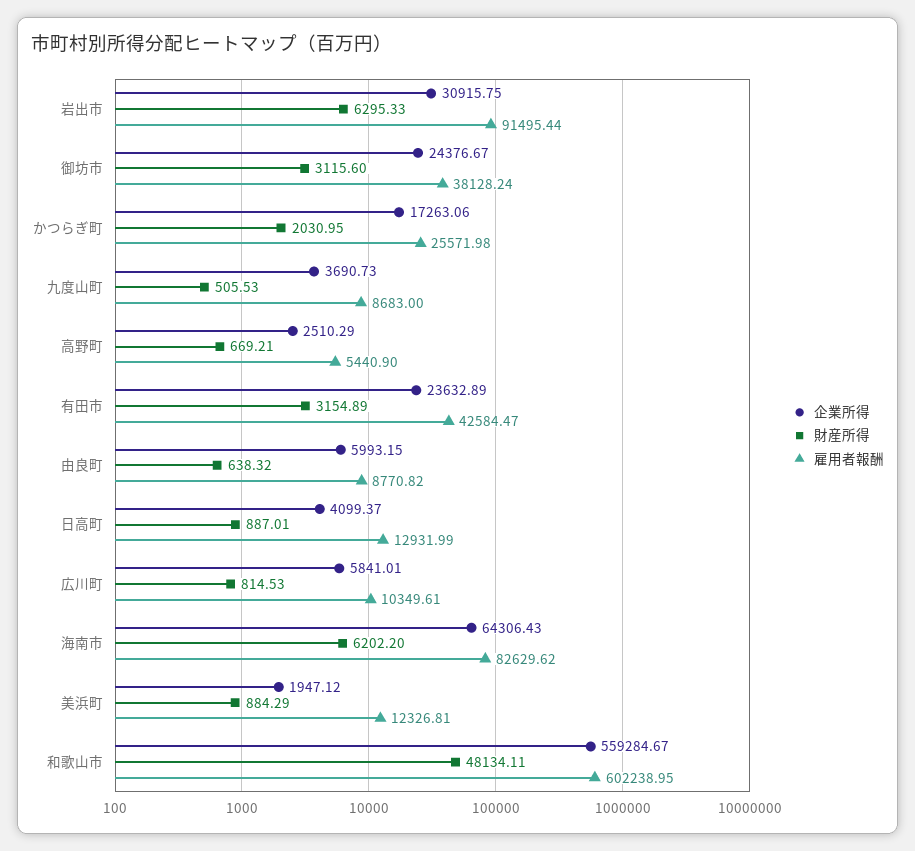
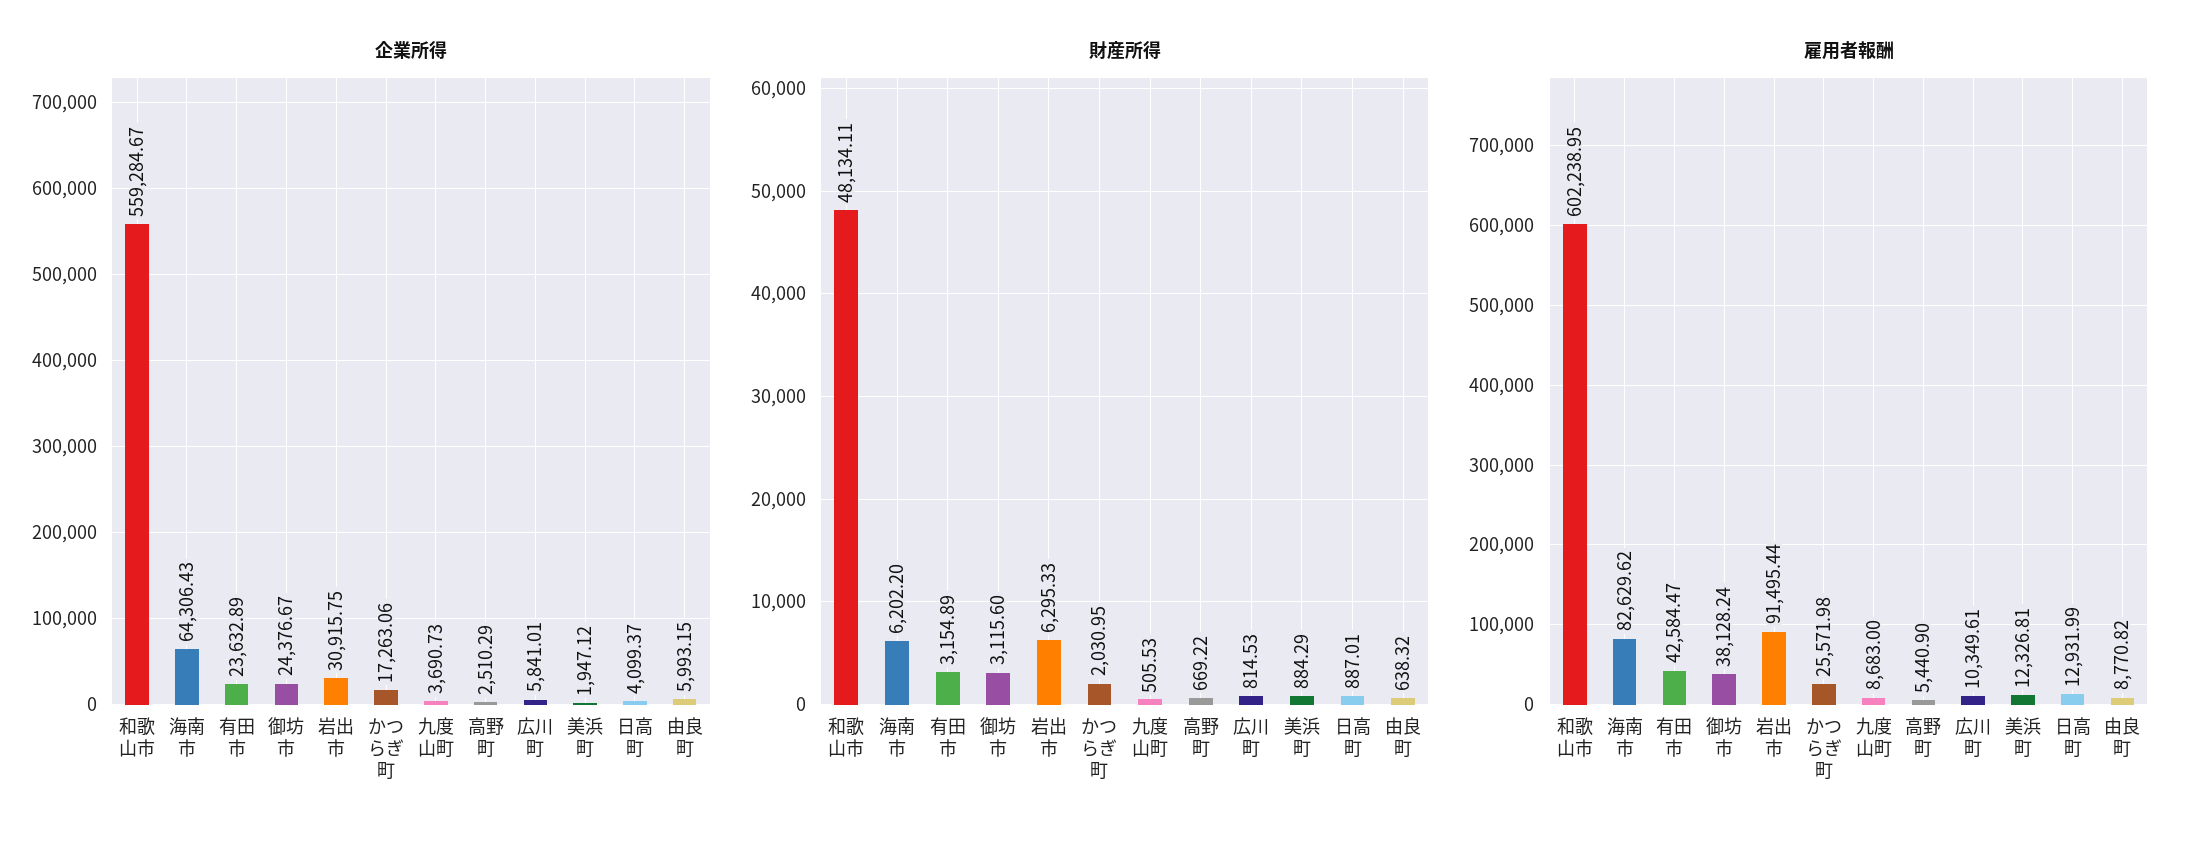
財産所得, 高野町: 669.21 -> 669.22

